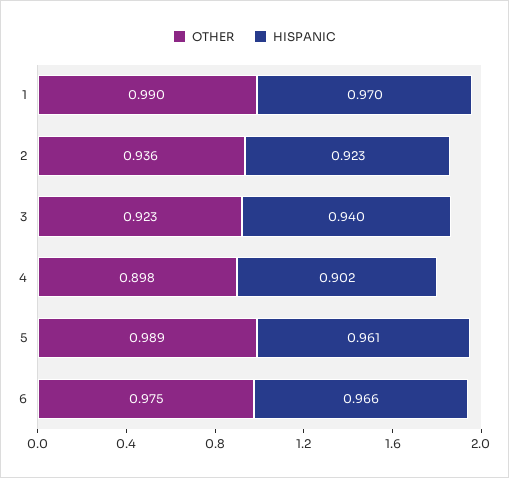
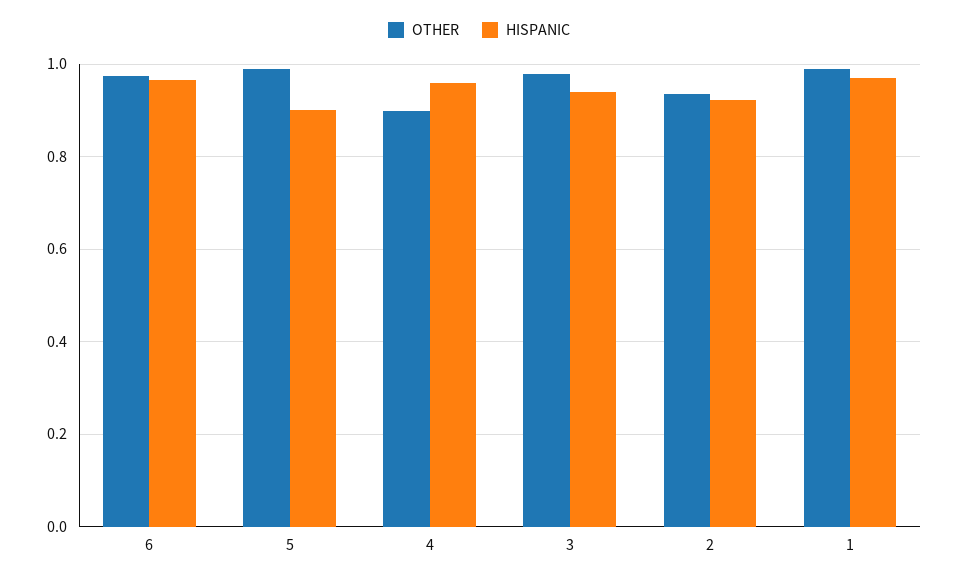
OTHER, 3: 0.923 -> 0.98
HISPANIC, 4: 0.902 -> 0.96
HISPANIC, 5: 0.961 -> 0.9

